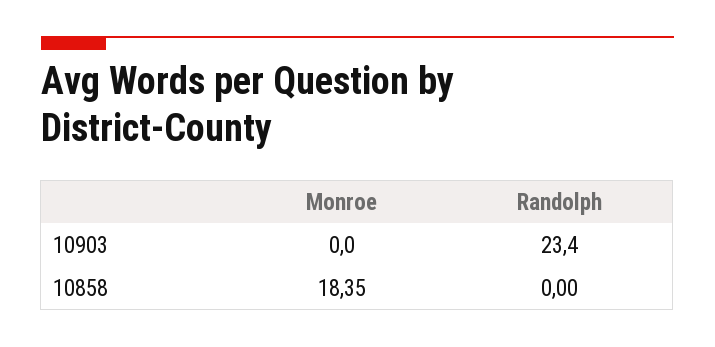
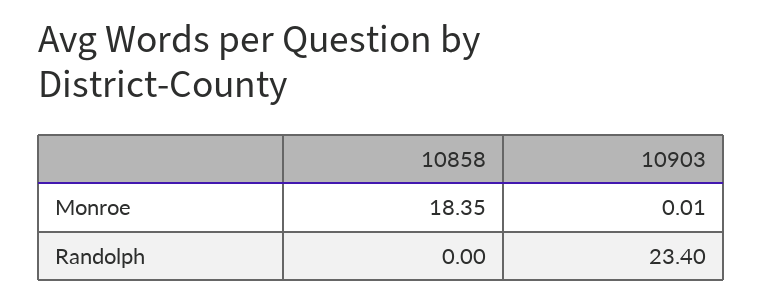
Monroe, 10903: 0 -> 0.01

